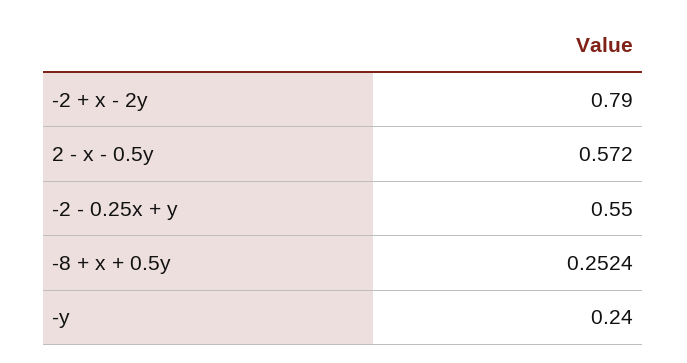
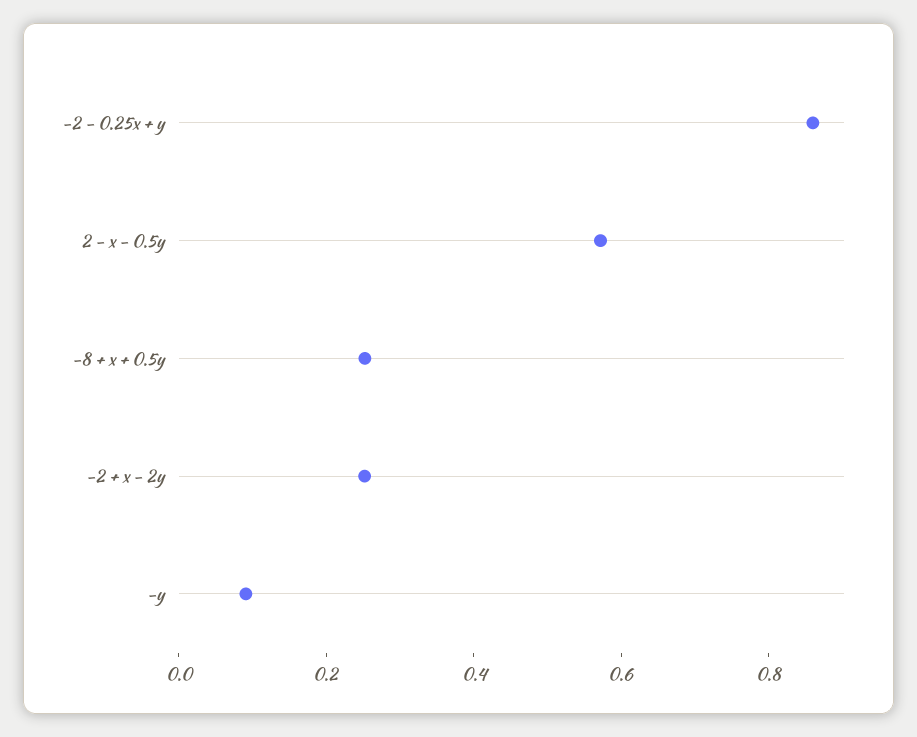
-2 + x - 2y: 0.79 -> 0.25
-2 - 0.25x + y: 0.55 -> 0.85
-y: 0.24 -> 0.1

